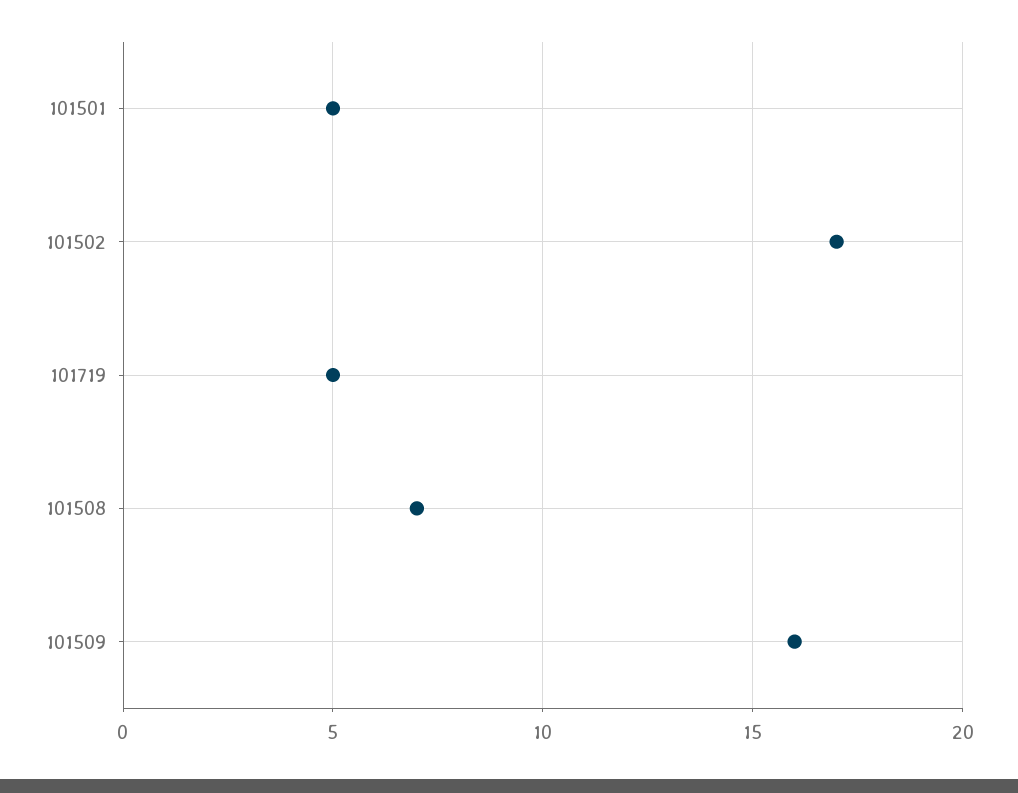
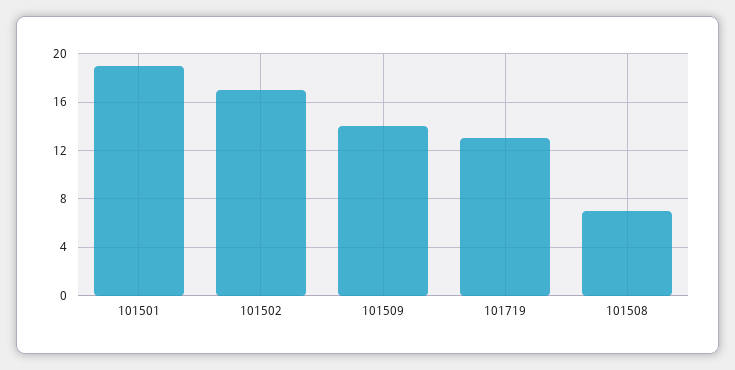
101501: 5 -> 19
101719: 5 -> 13
101509: 16 -> 14

